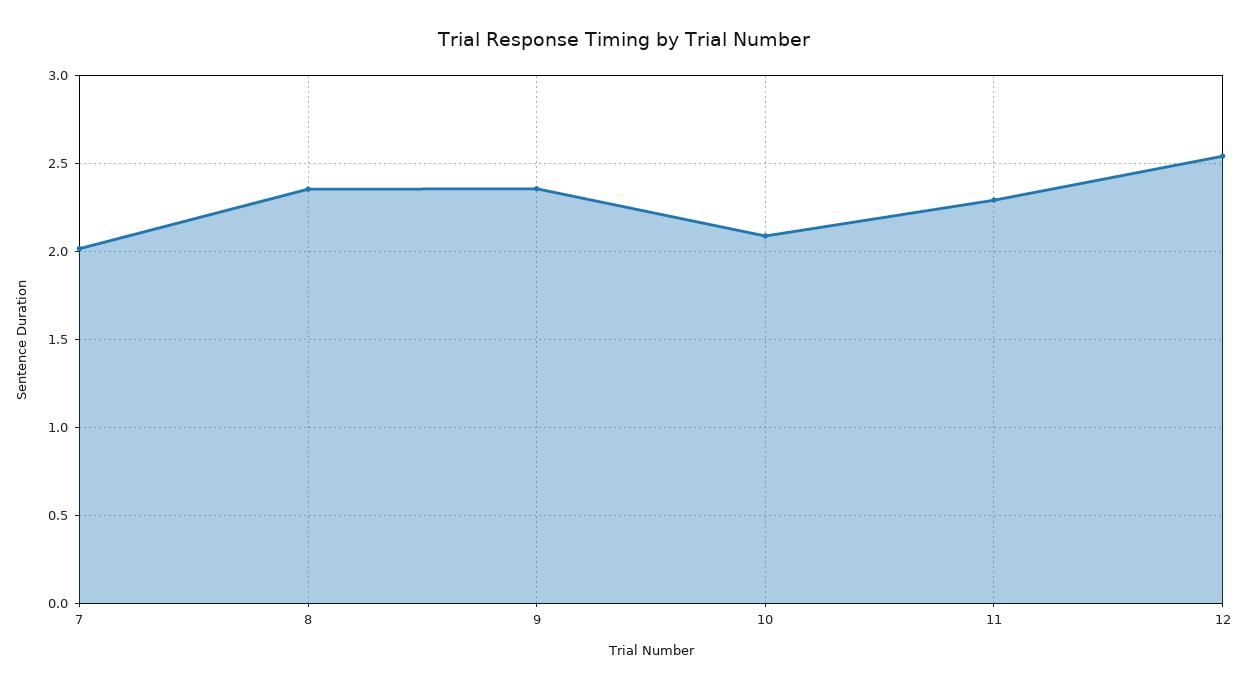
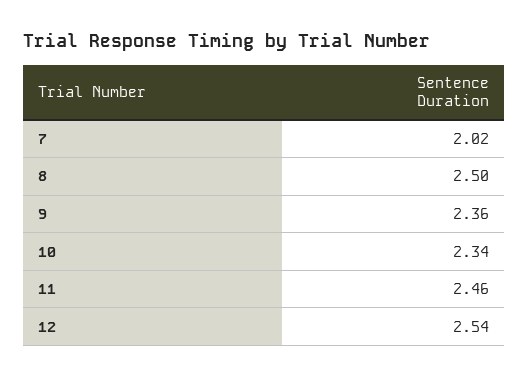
8: 2.35 -> 2.5
10: 2.1 -> 2.34
11: 2.3 -> 2.46

